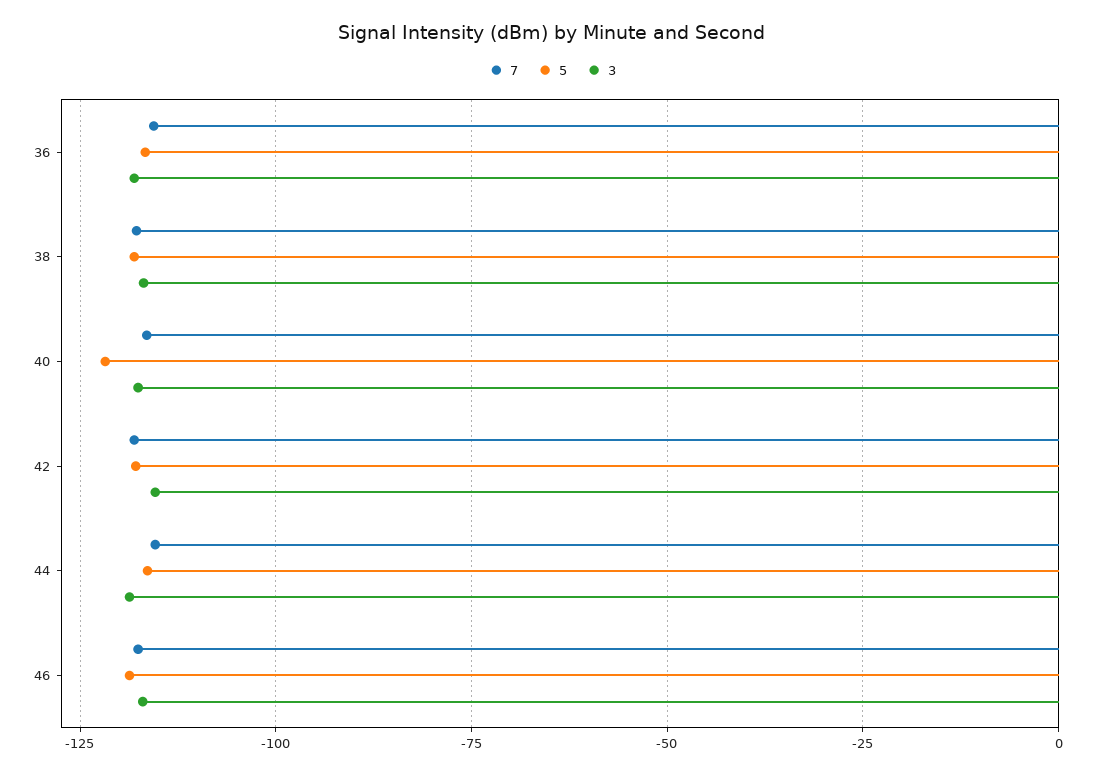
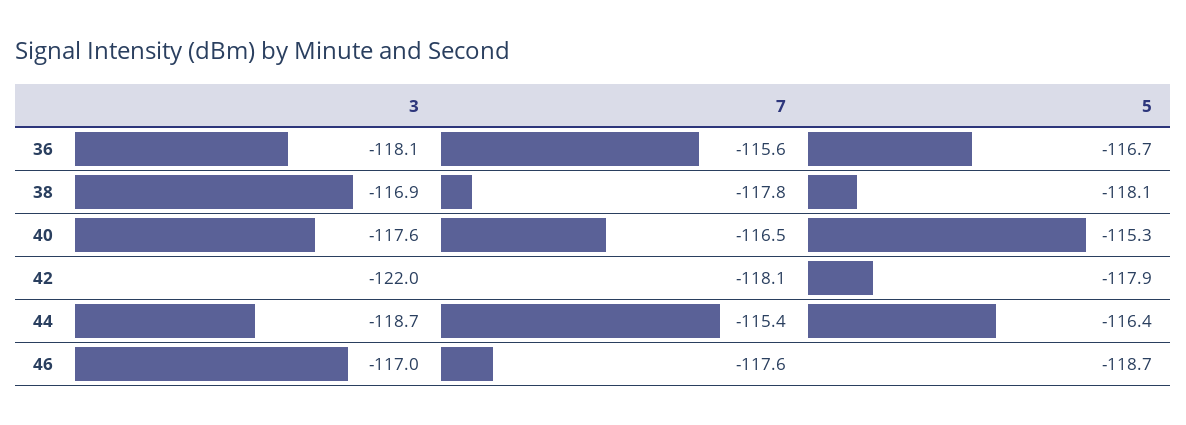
5, 40: -122.5 -> -115.3
3, 42: -115 -> -122

